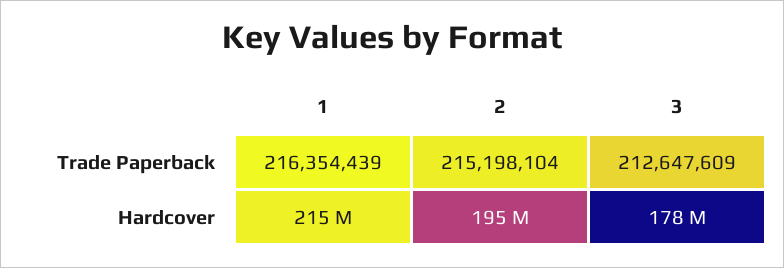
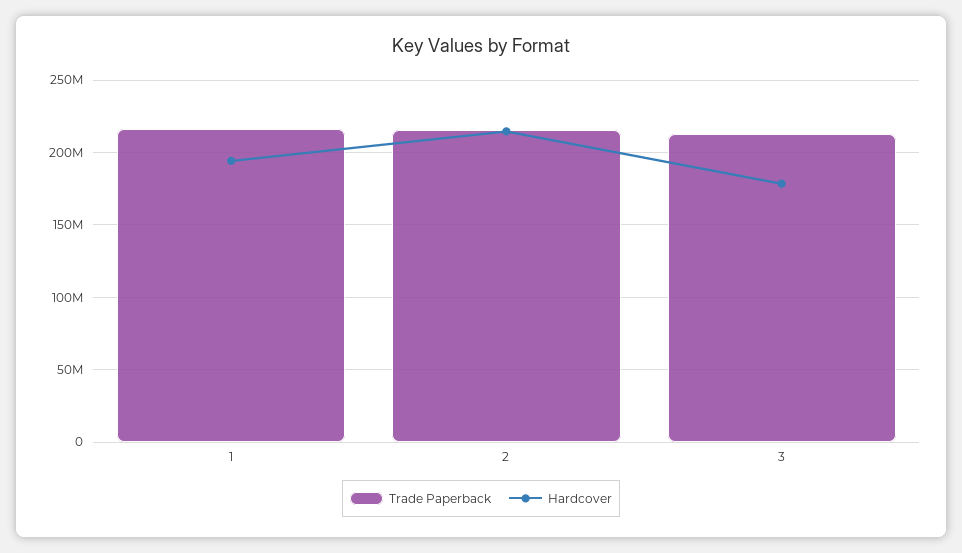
Hardcover, 1: 215000000 -> 195000000
Hardcover, 2: 195000000 -> 215000000

